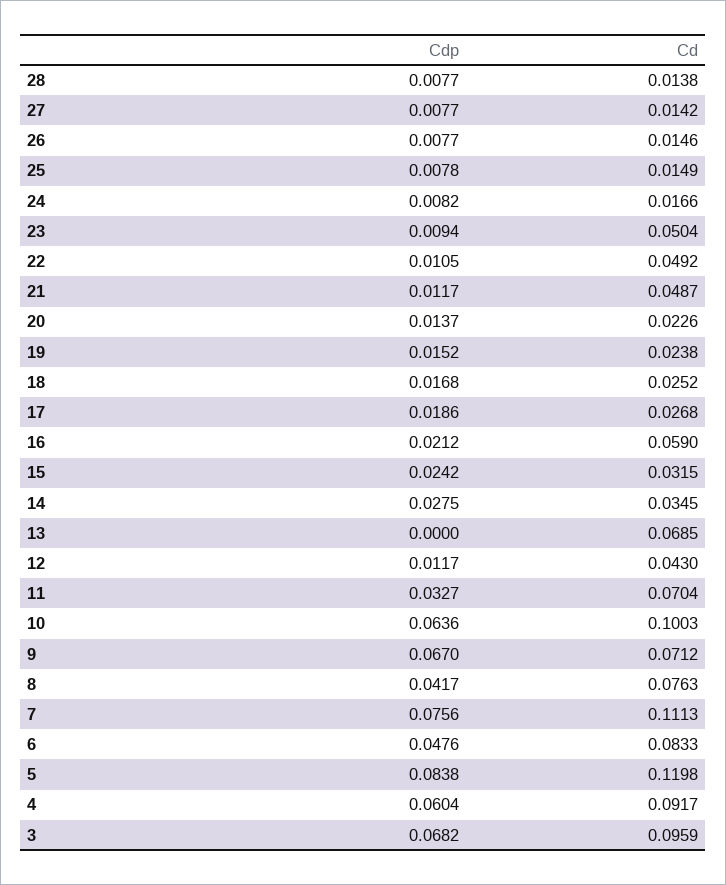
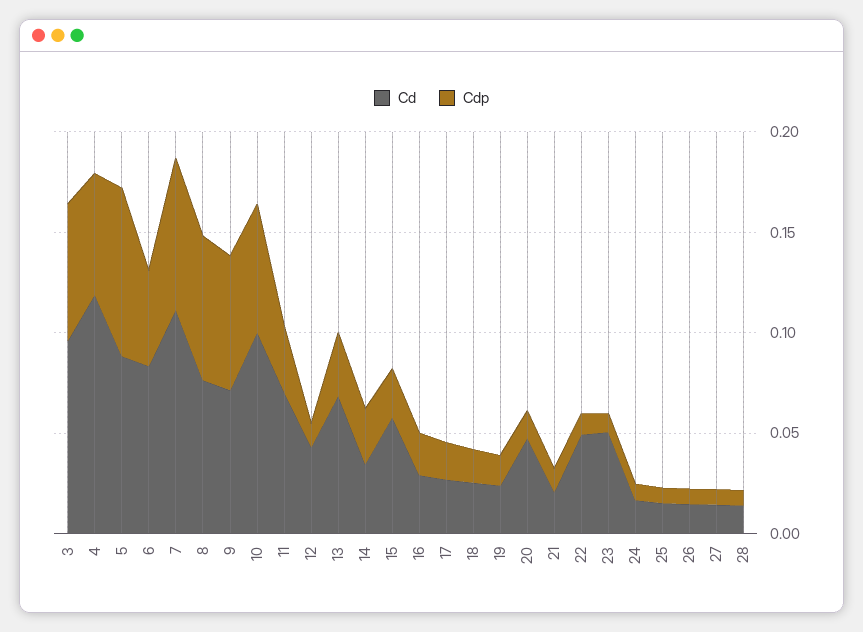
Cd, 21: 0.0487 -> 0.02
Cd, 20: 0.0226 -> 0.05
Cd, 16: 0.059 -> 0.03
Cd, 15: 0.0315 -> 0.06
Cdp, 13: 0 -> 0.03
Cdp, 8: 0.0417 -> 0.07
Cd, 5: 0.1198 -> 0.09
Cd, 4: 0.0917 -> 0.12

